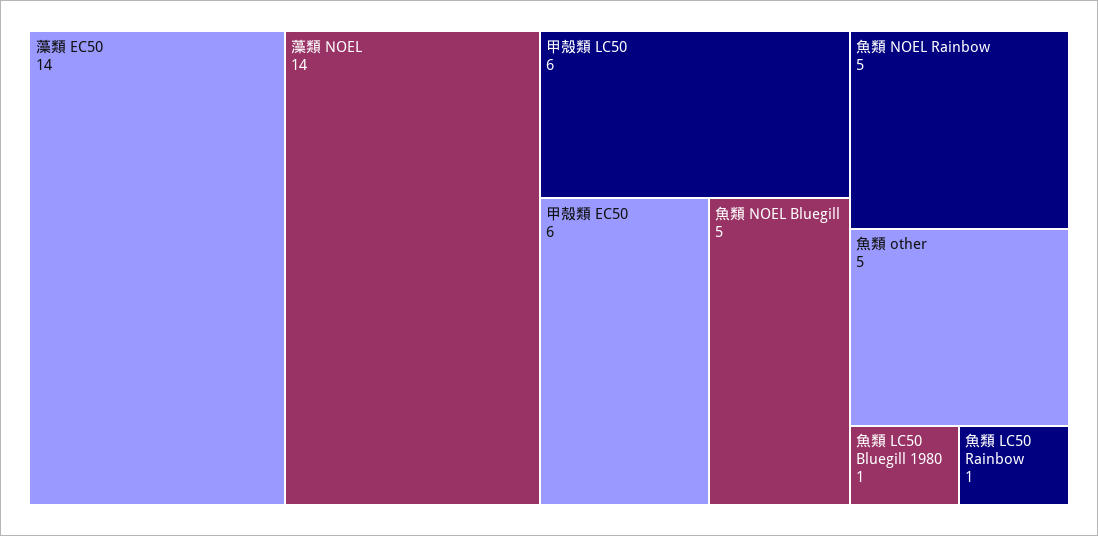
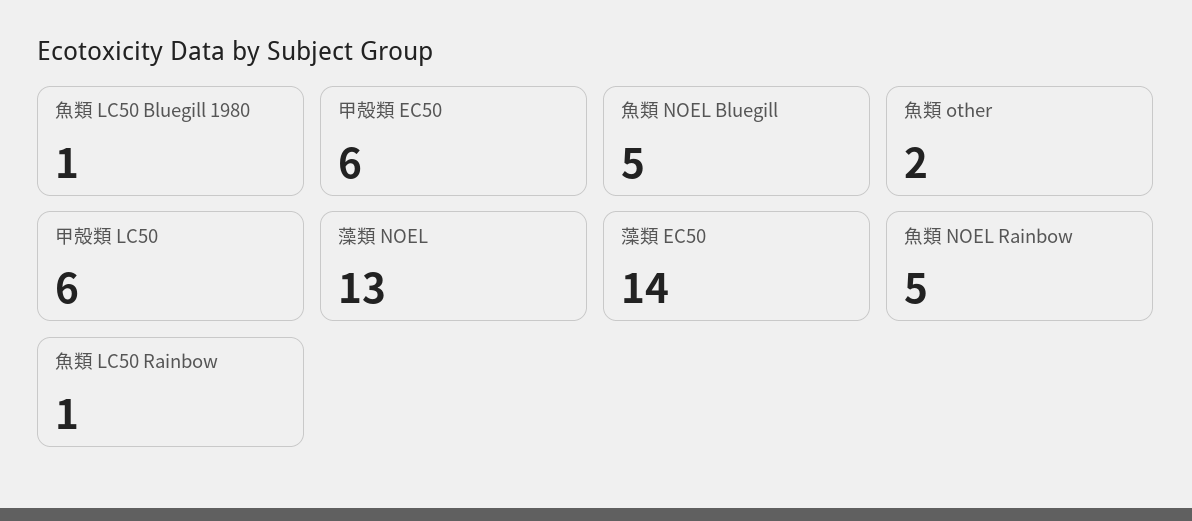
藻類 NOEL: 14 -> 13
魚類 other: 5 -> 2

